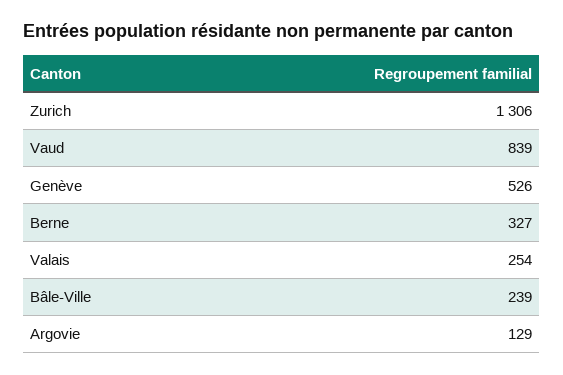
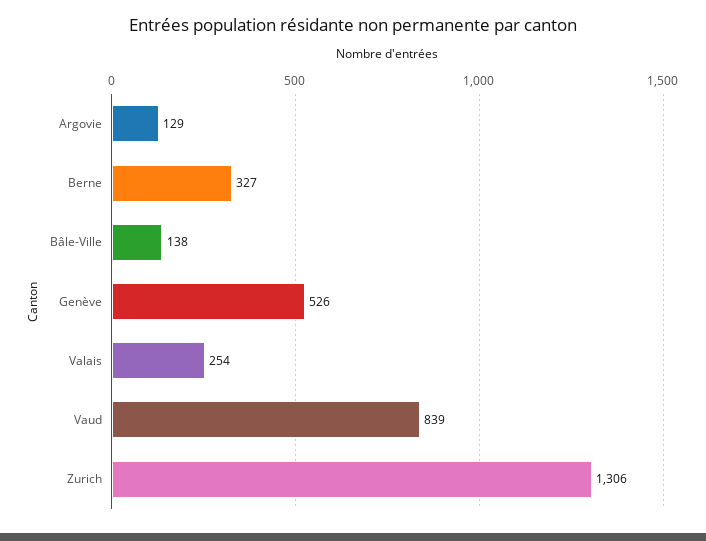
Bâle-Ville: 239 -> 138

